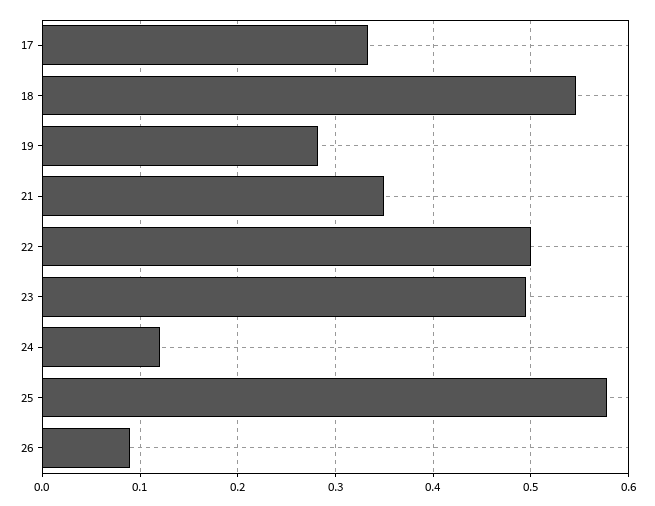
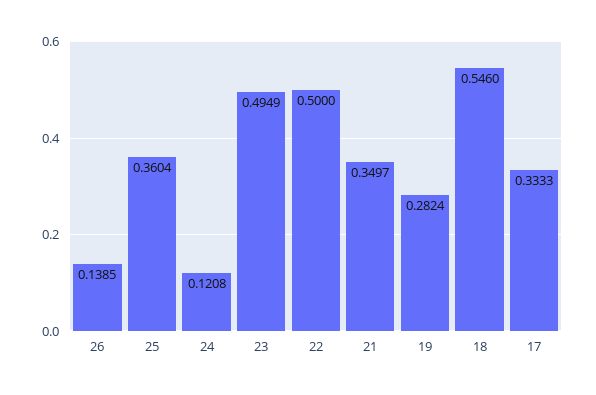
25: 0.58 -> 0.3604
26: 0.09 -> 0.1385

